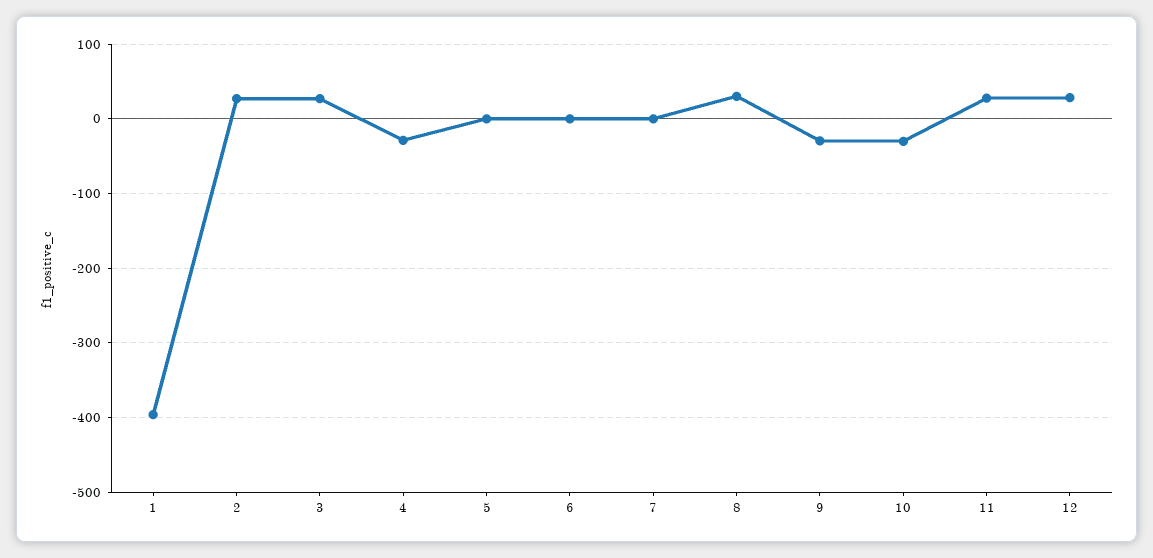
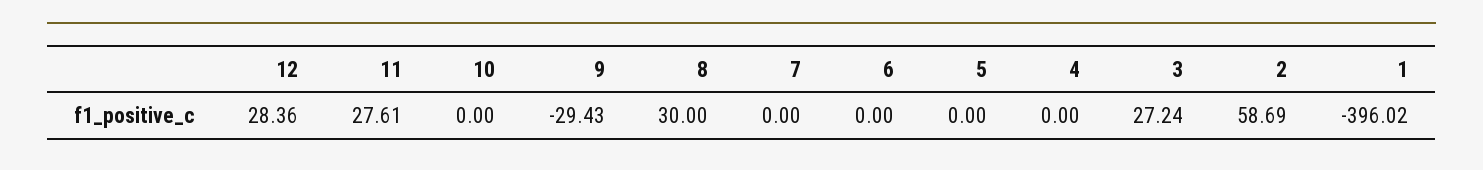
2: 30 -> 58.69
4: -30 -> 0
10: -30 -> 0

